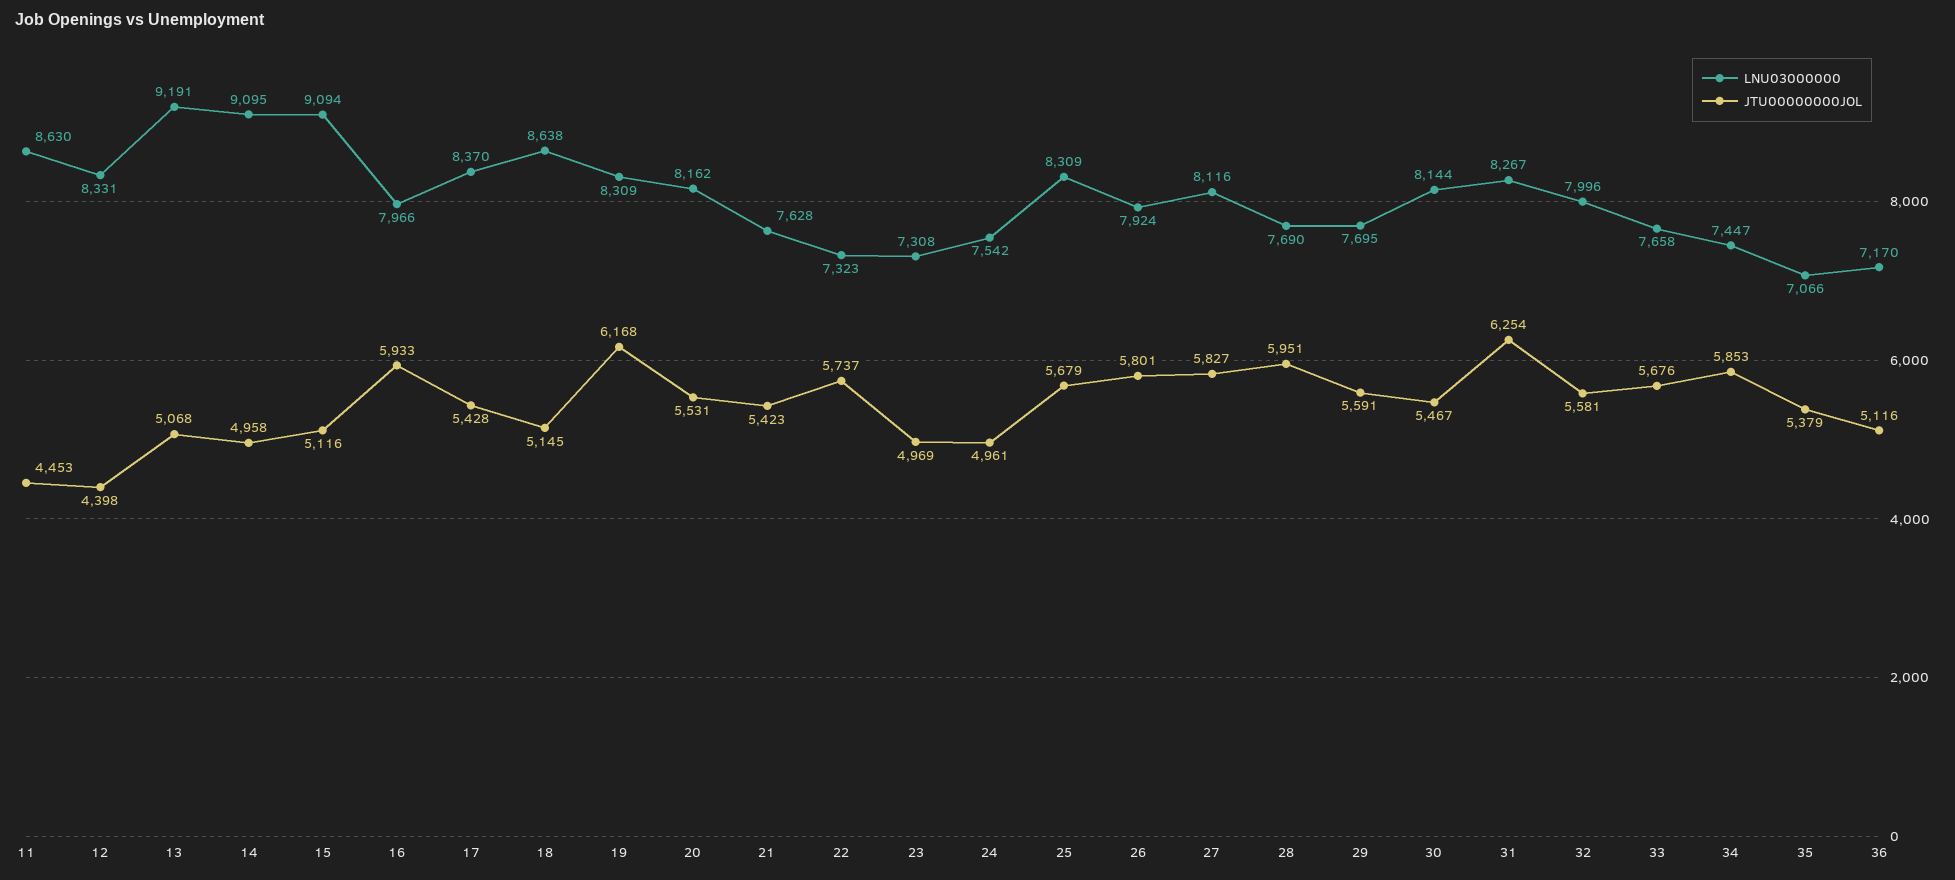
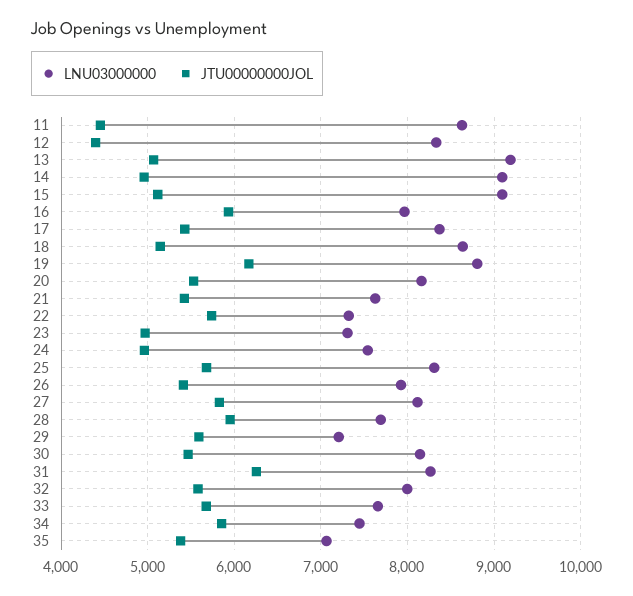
LNU03000000, 19: 8309 -> 8800
JTU00000000JOL, 26: 5801 -> 5400
LNU03000000, 29: 7695 -> 7200
LNU03000000, 36: 7170 -> none
JTU00000000JOL, 36: 5116 -> none

